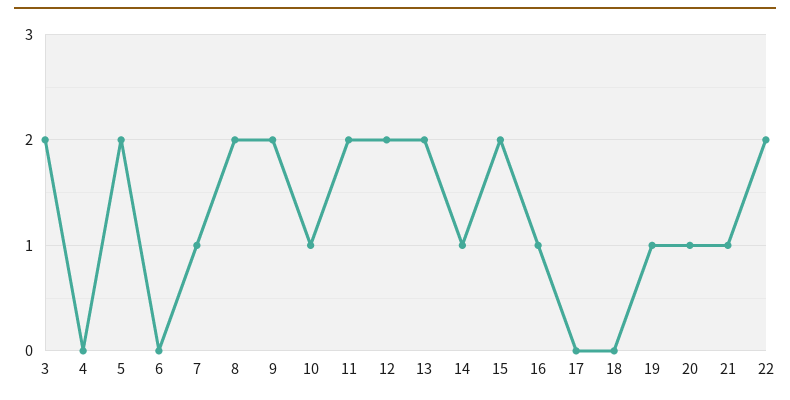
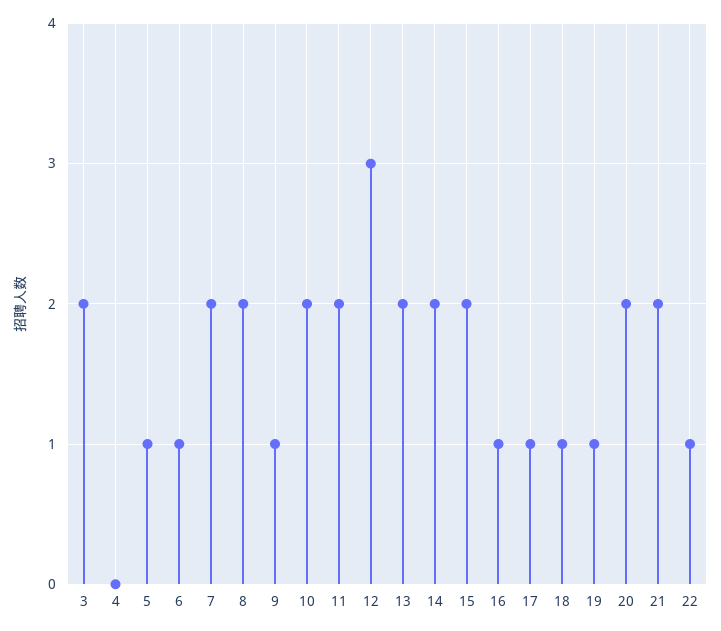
5: 2 -> 1
6: 0 -> 1
7: 1 -> 2
9: 2 -> 1
10: 1 -> 2
12: 2 -> 3
14: 1 -> 2
17: 0 -> 1
18: 0 -> 1
20: 1 -> 2
21: 1 -> 2
22: 2 -> 1

